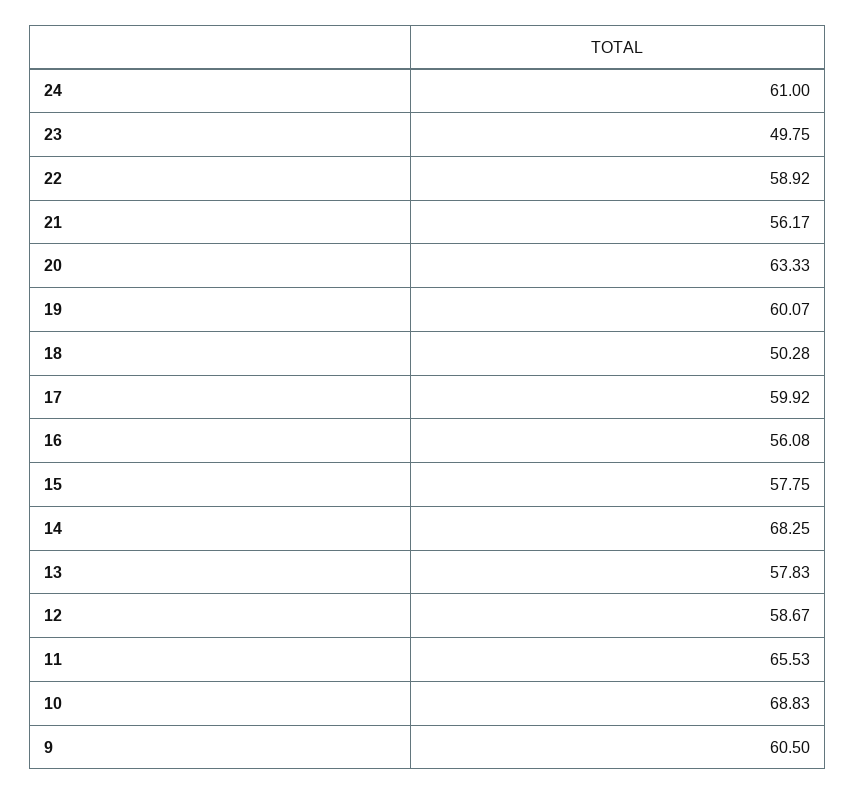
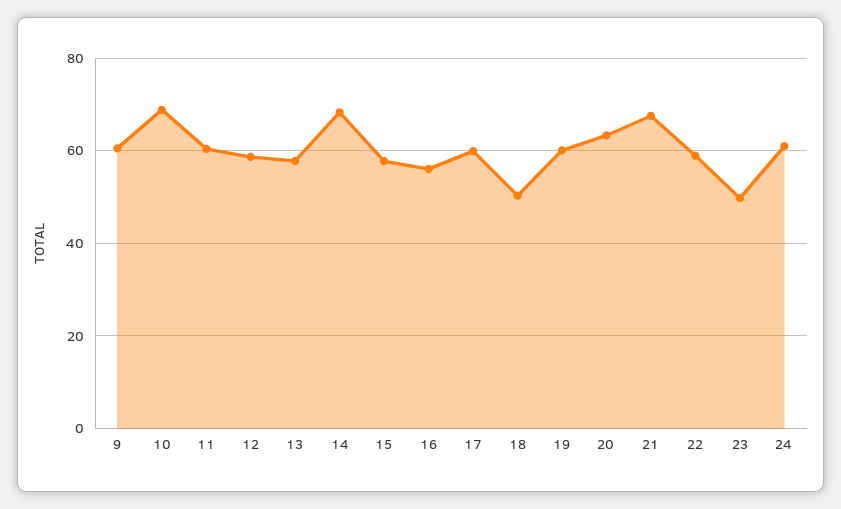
21: 56.17 -> 68
11: 65.53 -> 60

